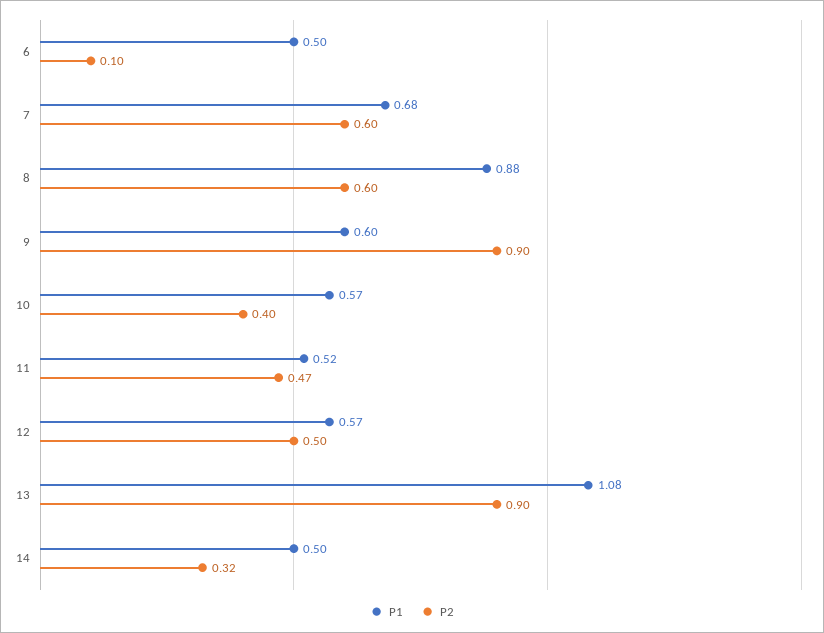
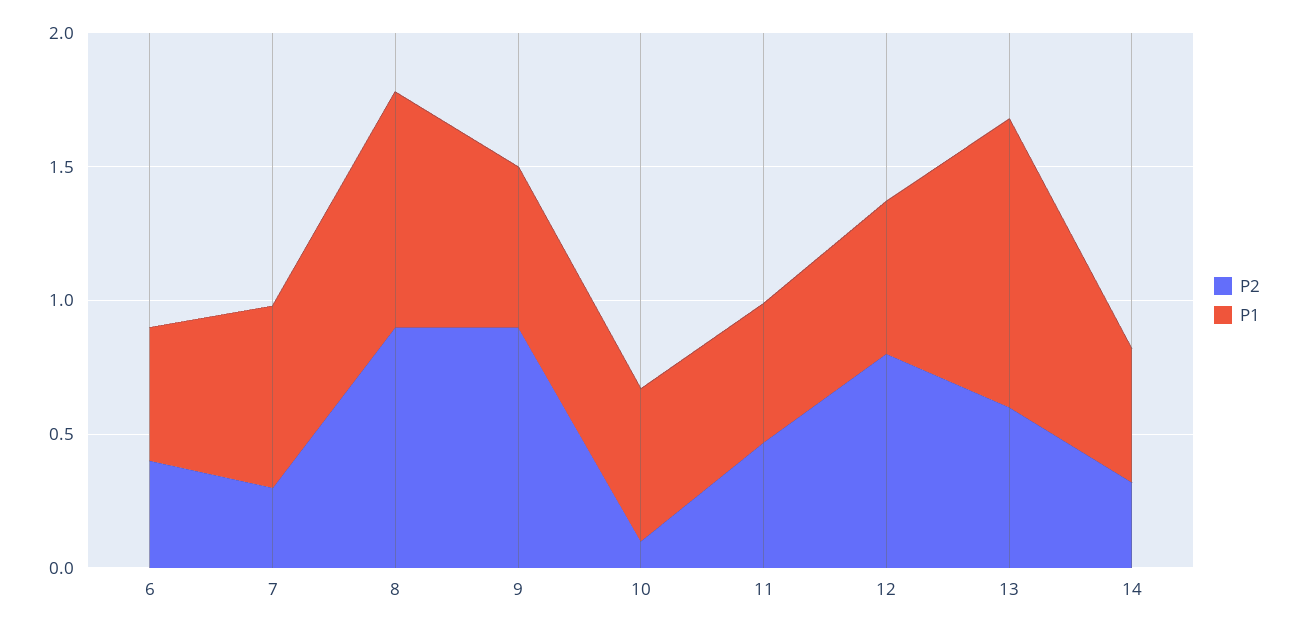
P2, 6: 0.1 -> 0.4
P2, 7: 0.6 -> 0.3
P2, 8: 0.6 -> 0.9
P2, 10: 0.4 -> 0.1
P2, 12: 0.5 -> 0.8
P2, 13: 0.9 -> 0.6

